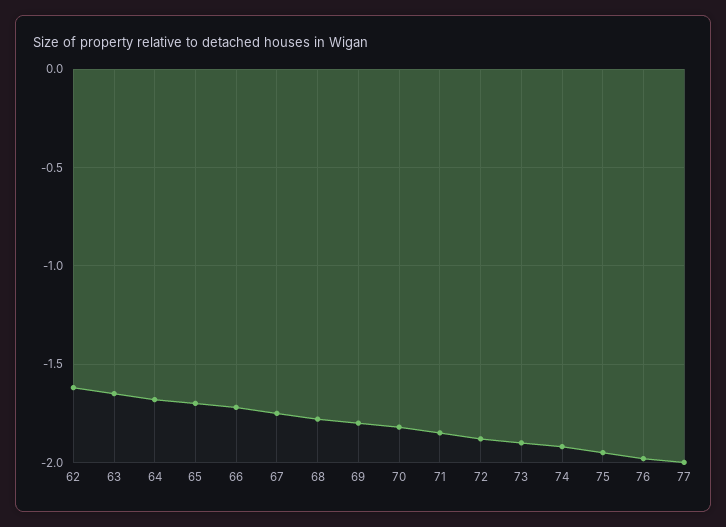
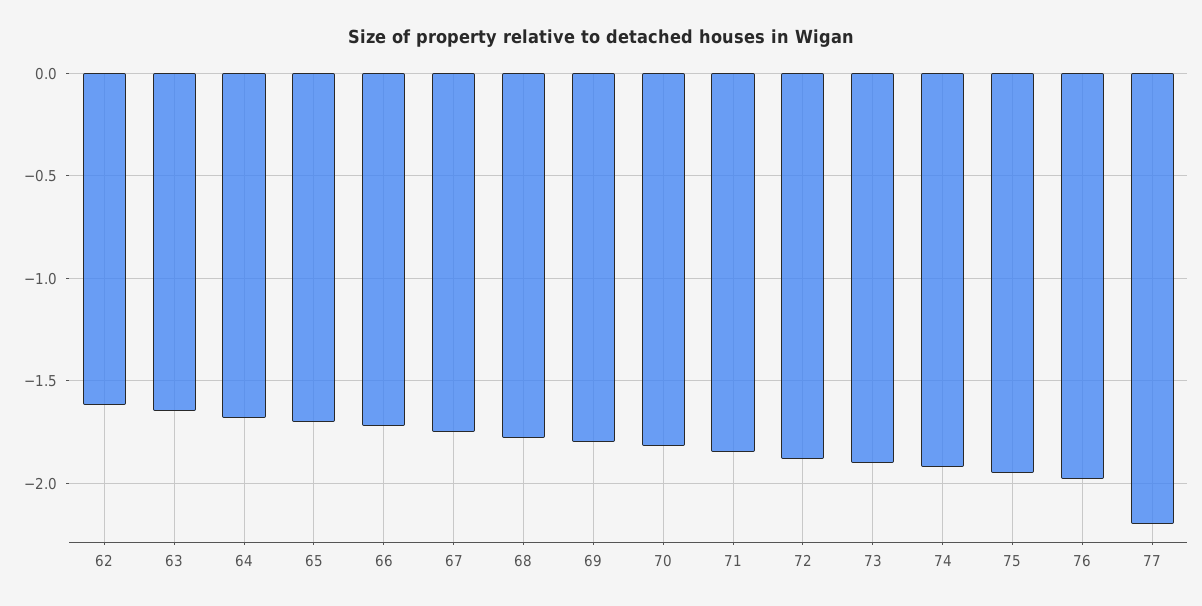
77: -2 -> -2.2

